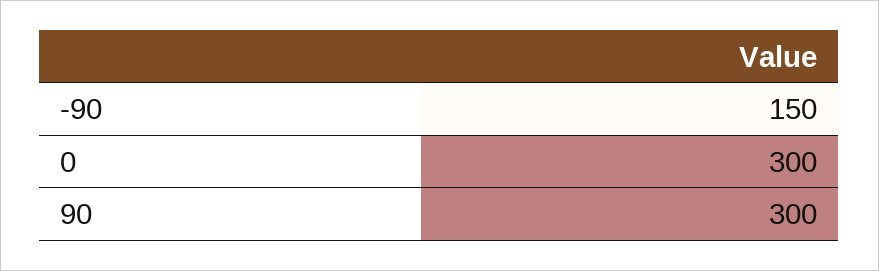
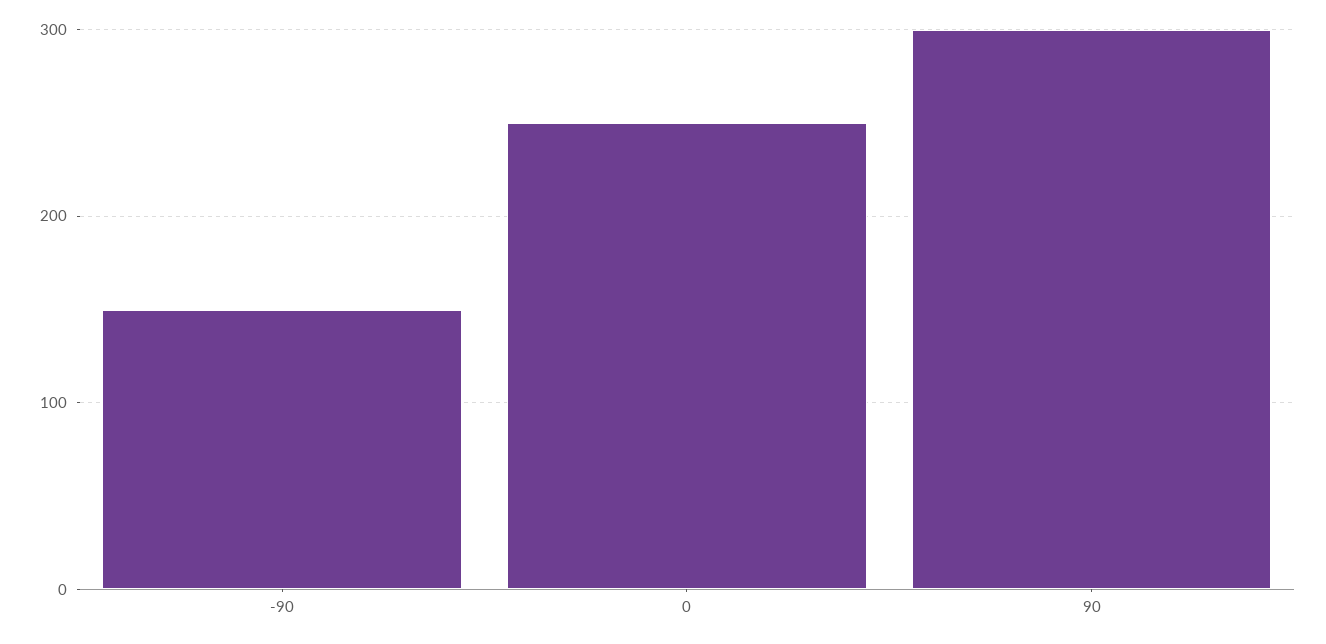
0: 300 -> 250

